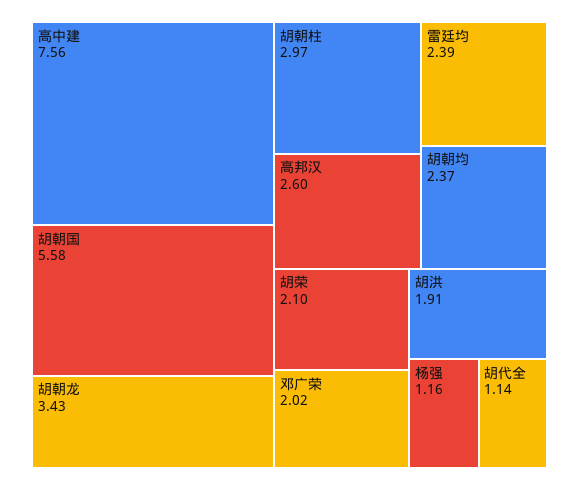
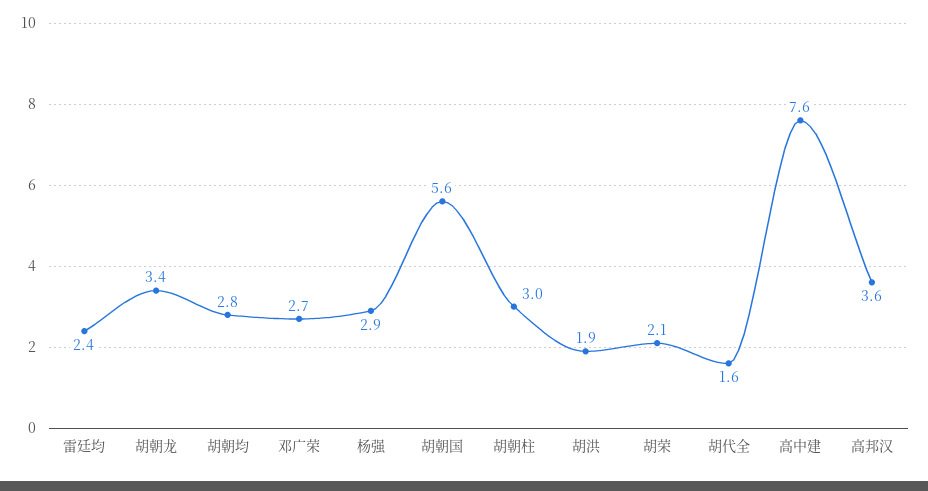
高邦汉: 2.6 -> 3.6
胡朝均: 2.37 -> 2.8
邓广荣: 2.02 -> 2.7
杨强: 1.16 -> 2.9
胡代全: 1.14 -> 1.6

